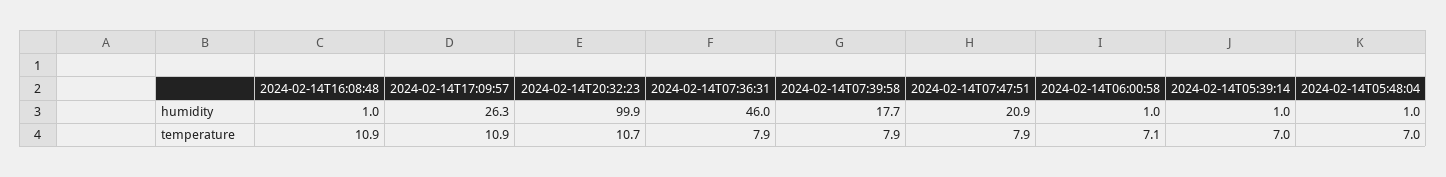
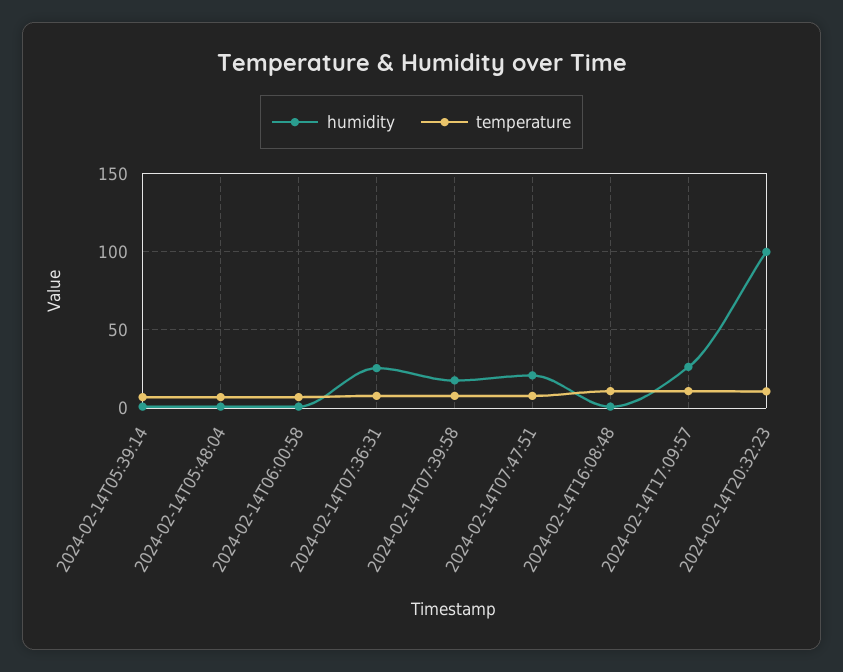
humidity, 2024-02-14T07:36:31: 46 -> 25

